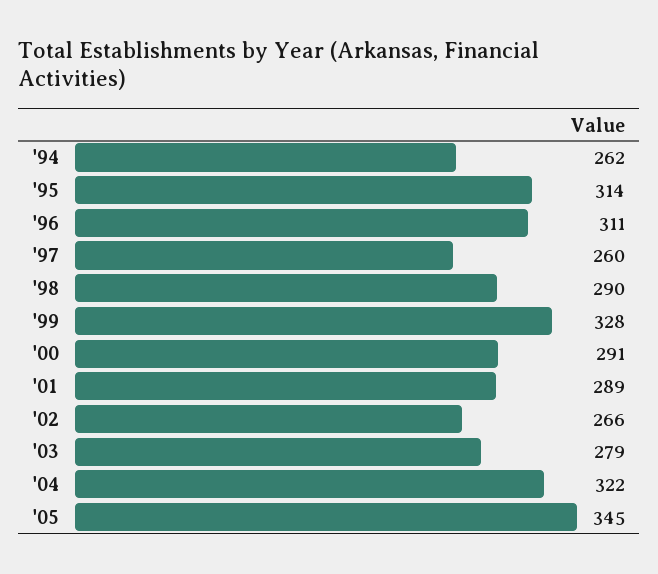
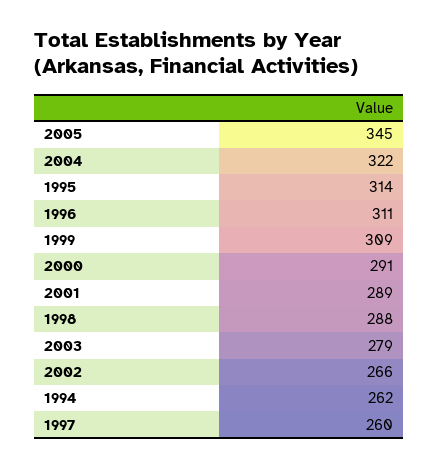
'98: 290 -> 288
'99: 328 -> 309

